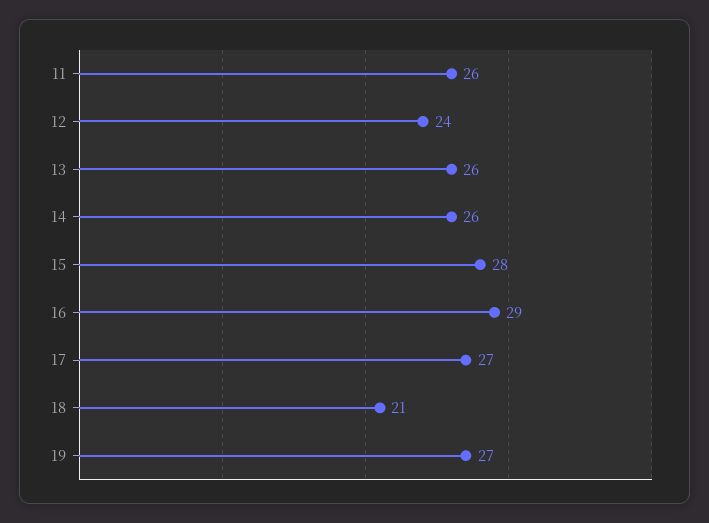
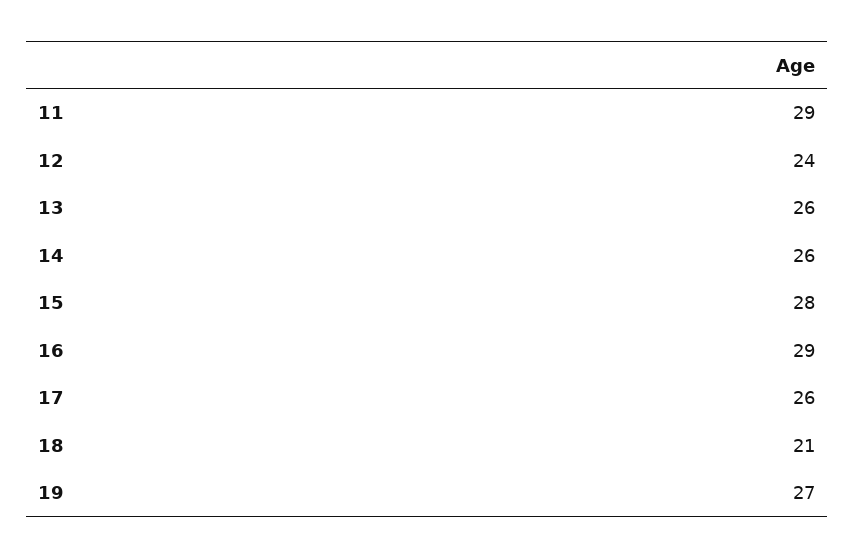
11: 26 -> 29
17: 27 -> 26

